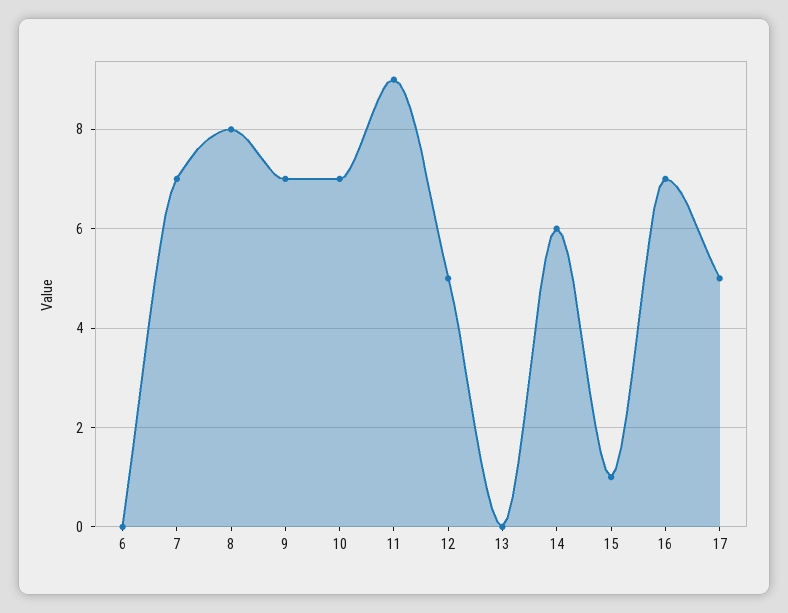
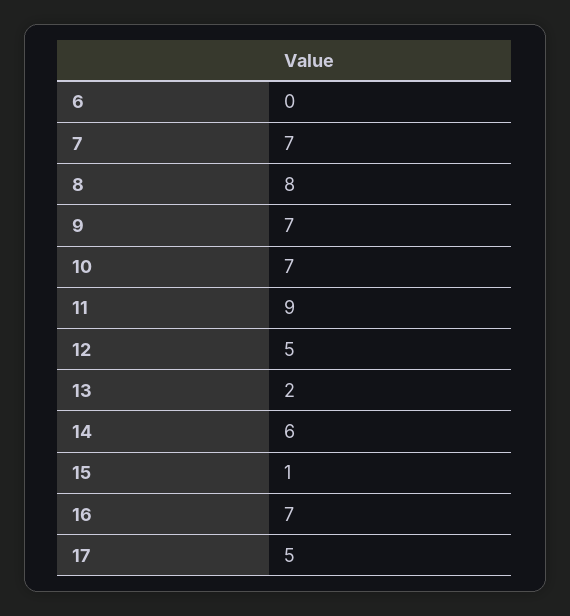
13: 0 -> 2

